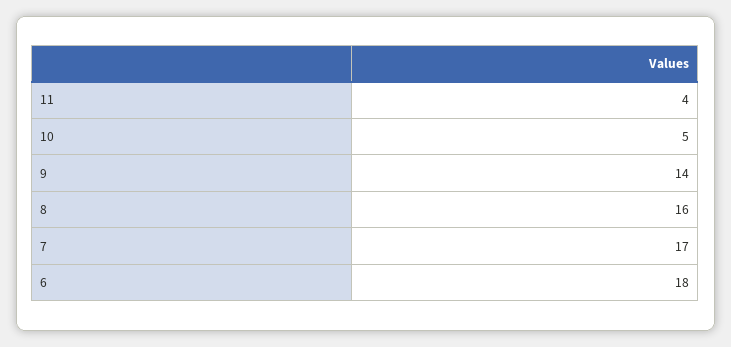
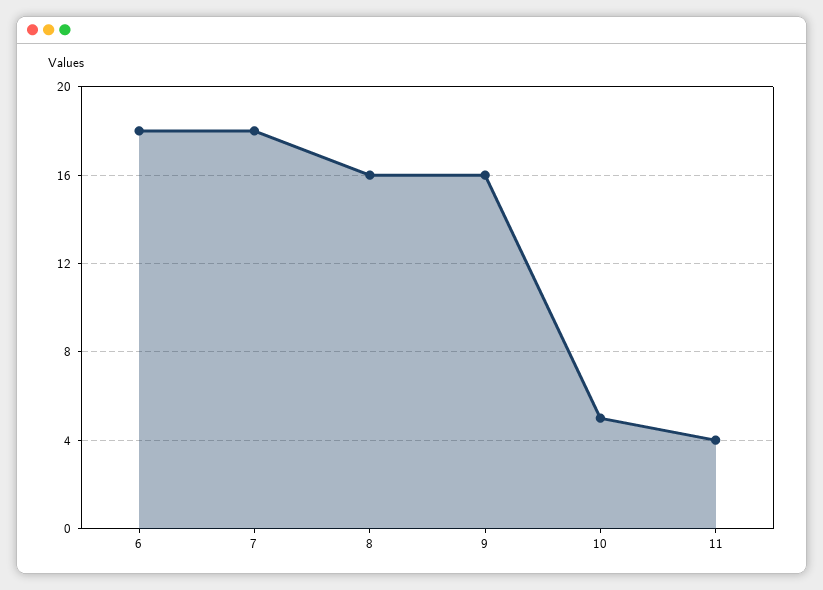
9: 14 -> 16
7: 17 -> 18

